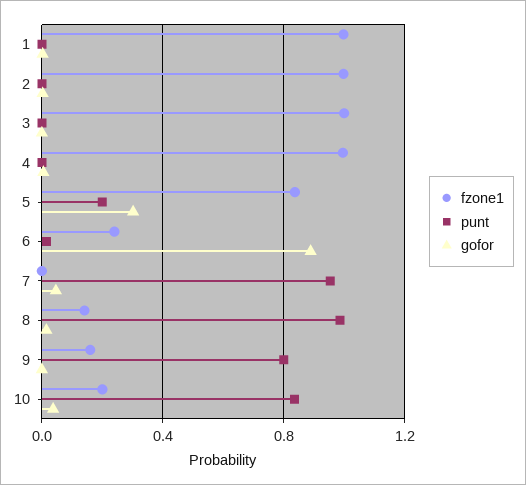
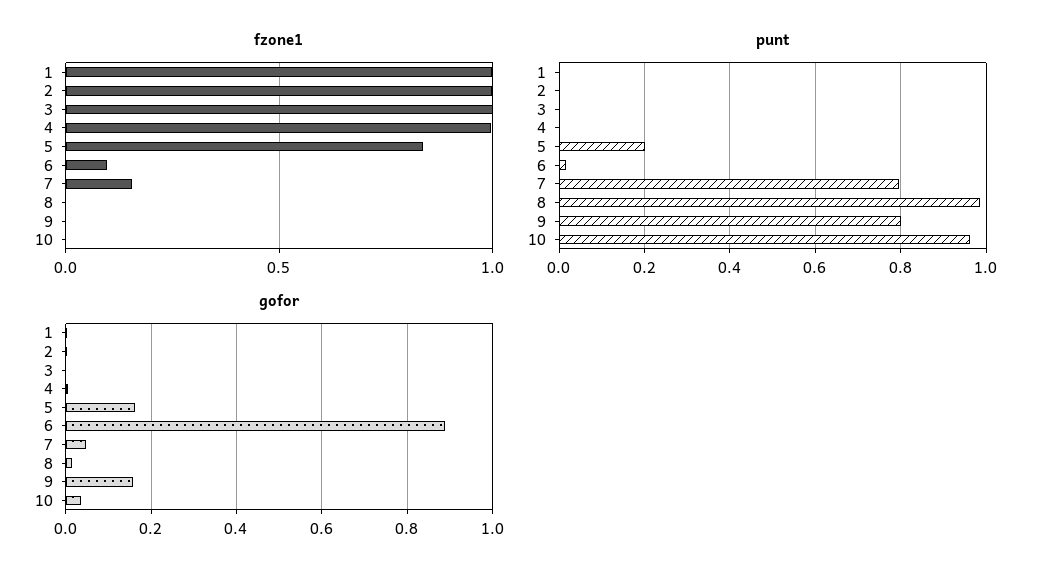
gofor, 5: 0.3 -> 0.16
fzone1, 6: 0.25 -> 0.1
fzone1, 7: 0 -> 0.15
punt, 7: 0.95 -> 0.8
fzone1, 8: 0.15 -> 0
fzone1, 9: 0.15 -> 0
gofor, 9: 0 -> 0.16
fzone1, 10: 0.2 -> 0
punt, 10: 0.85 -> 0.96

